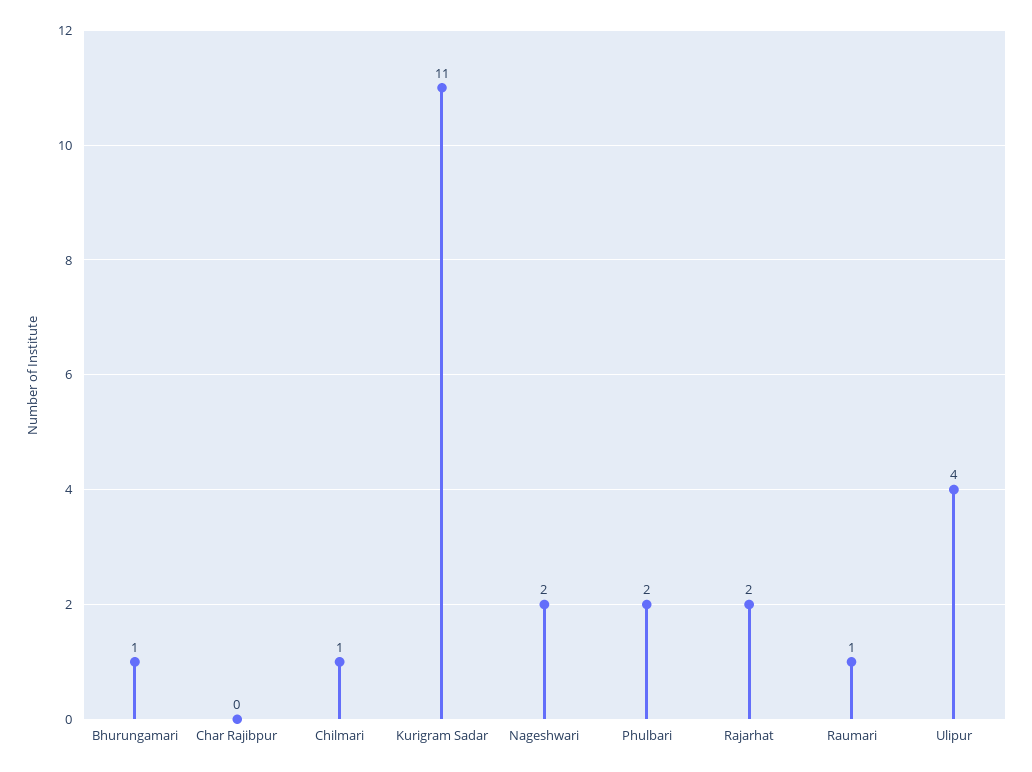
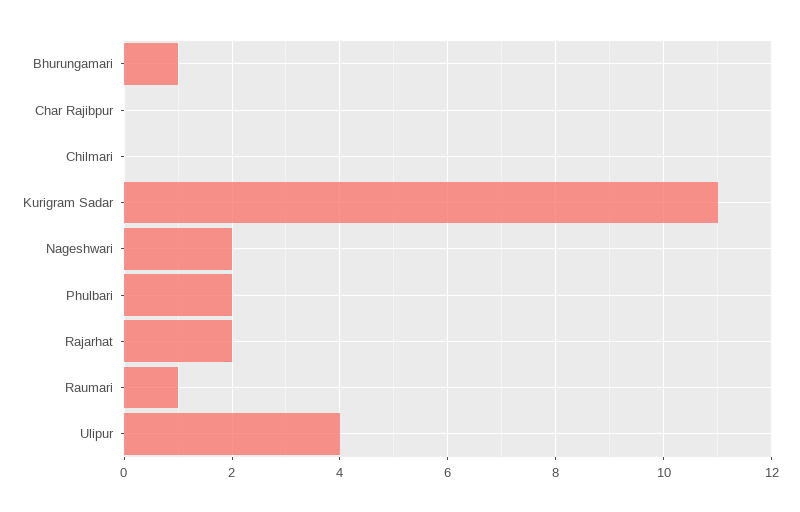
Chilmari: 1 -> 0

